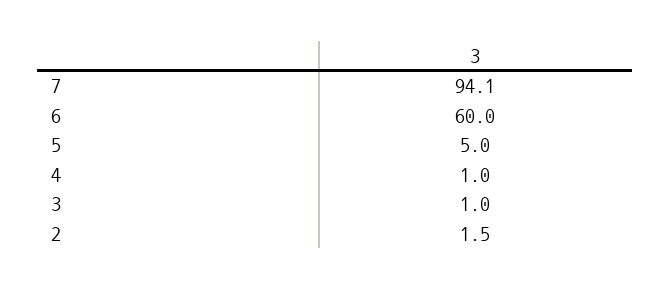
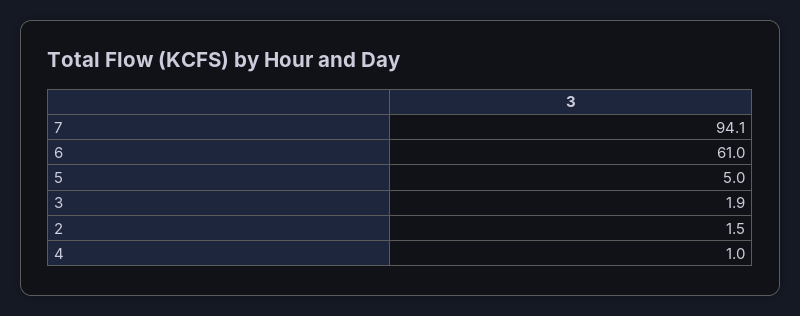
6: 60 -> 61
3: 1 -> 1.9

